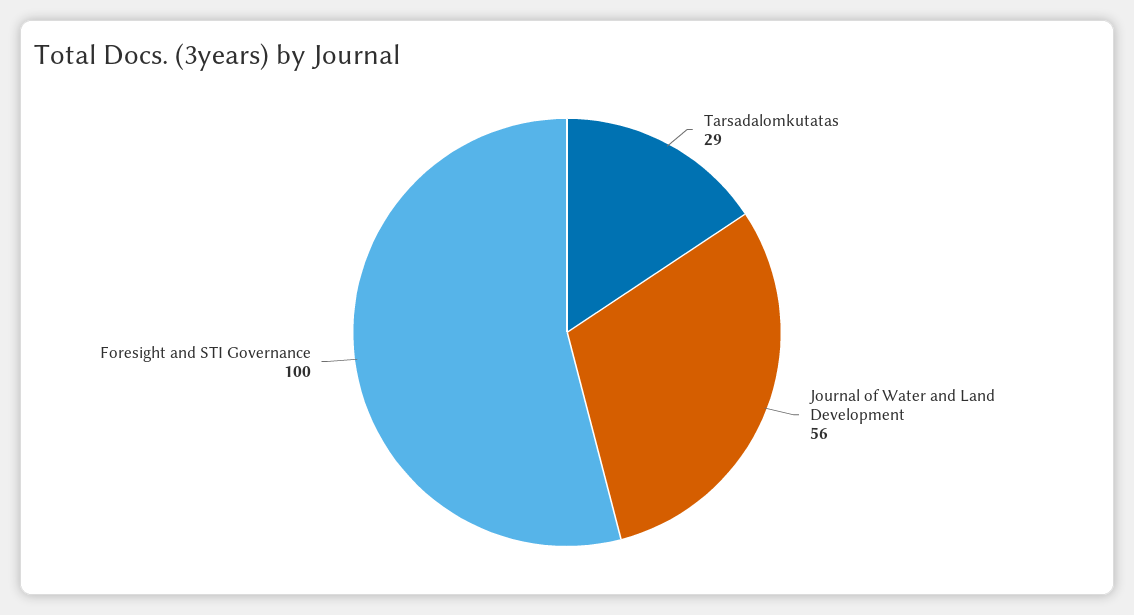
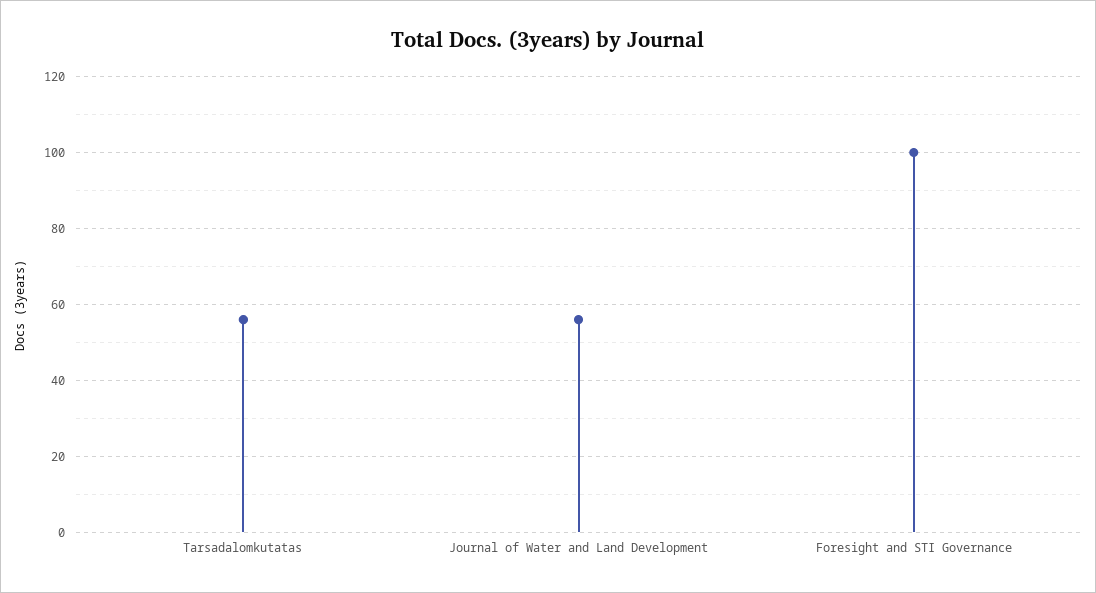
Tarsadalomkutatas: 29 -> 55

